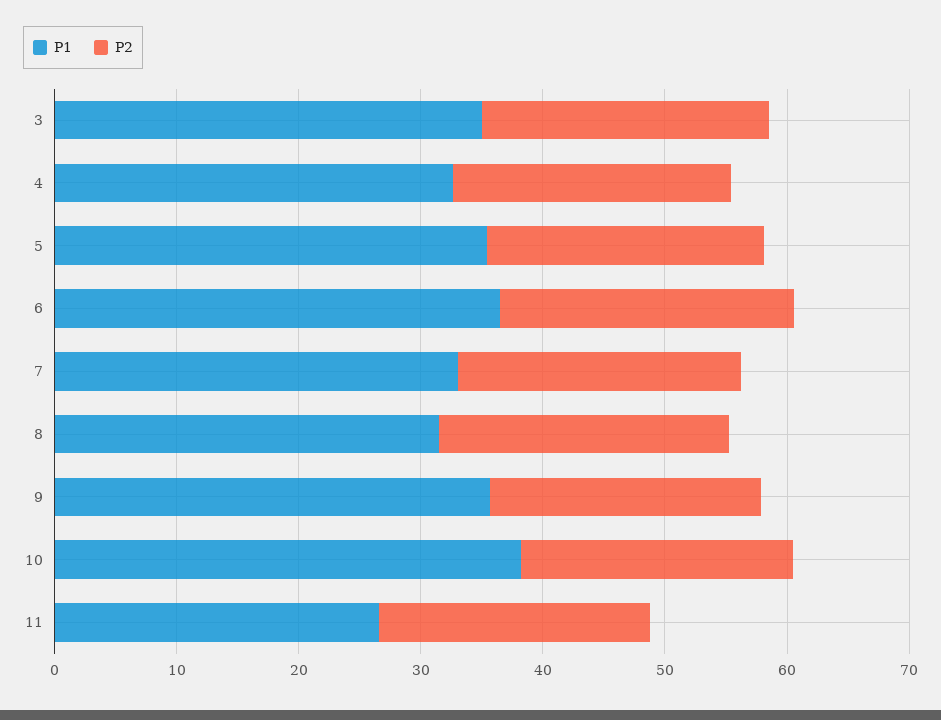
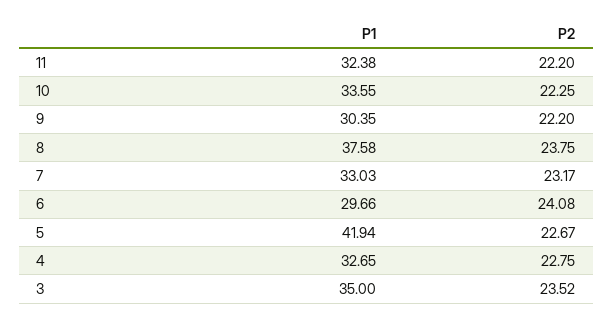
P1, 5: 36 -> 41.94
P1, 6: 36 -> 29.66
P1, 8: 32 -> 37.58
P1, 9: 36 -> 30.35
P1, 10: 38 -> 33.55
P1, 11: 26 -> 32.38

